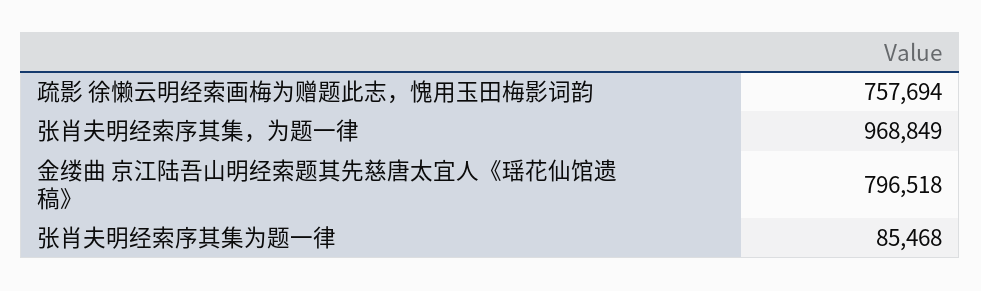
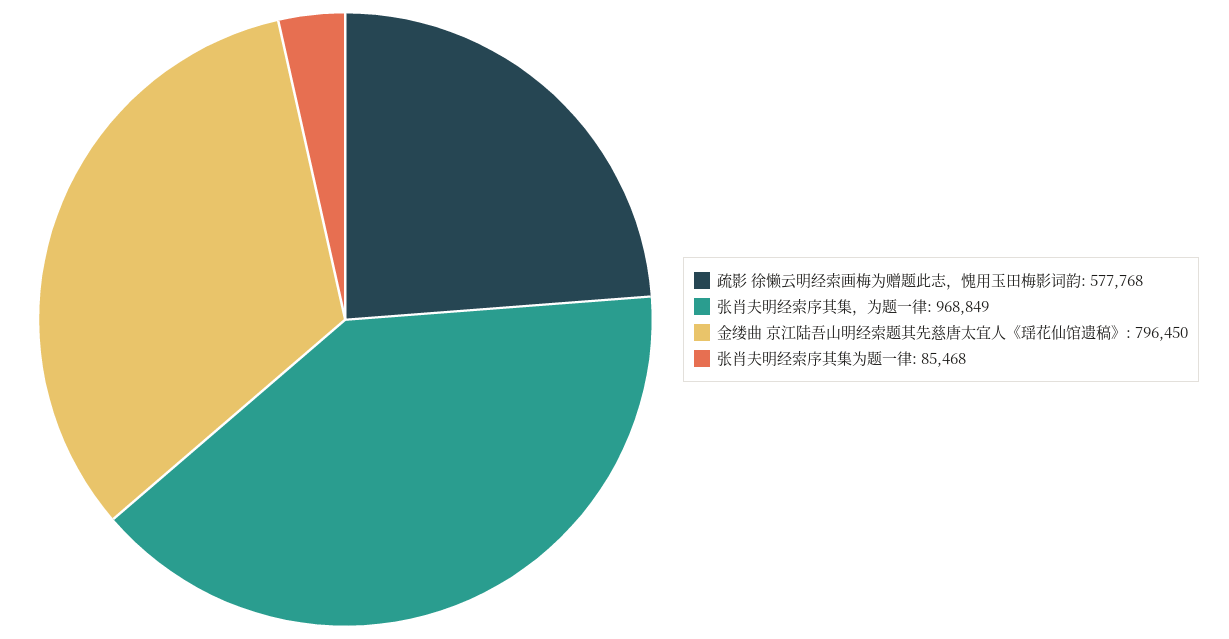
疏影 徐懒云明经索画梅为赠题此志，愧用玉田梅影词韵: 757694 -> 577768
金缕曲 京江陆吾山明经索题其先慈唐太宜人《瑶花仙馆遗稿》: 796518 -> 796450

